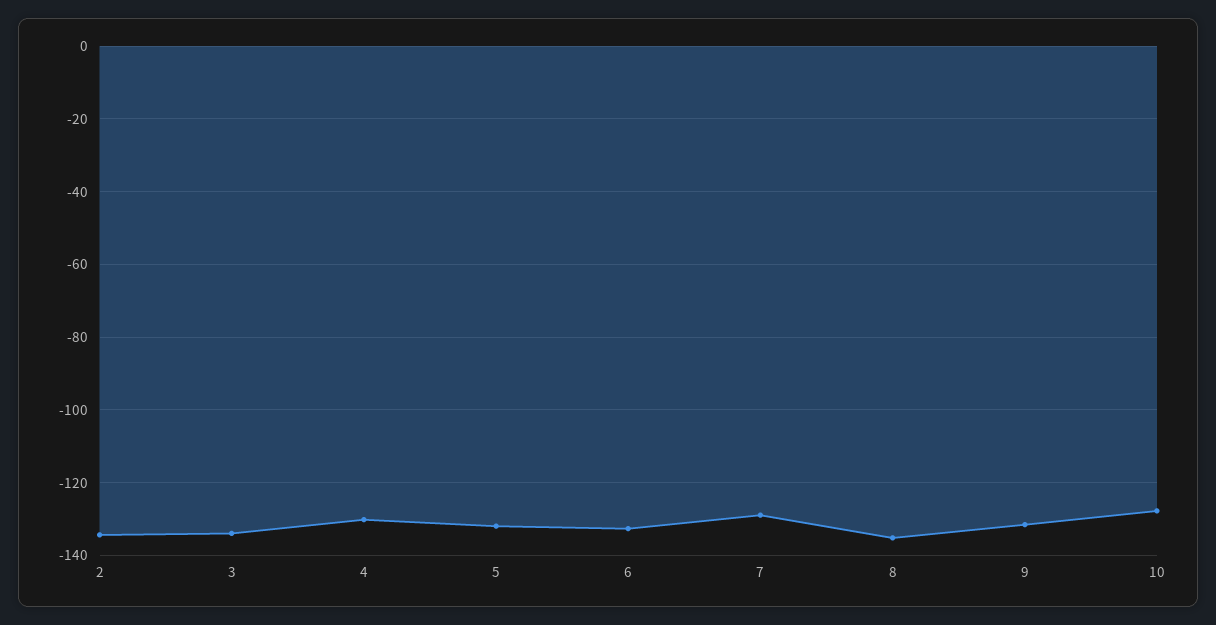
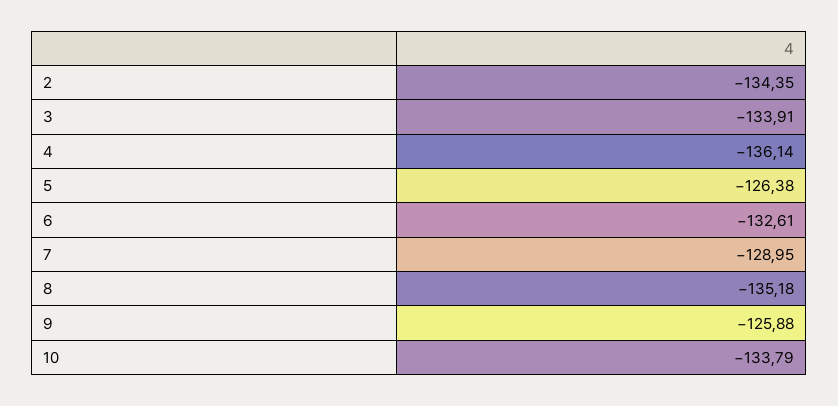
4: -130 -> -136.14
5: -132 -> -126.38
9: -132 -> -125.88
10: -128 -> -133.79

